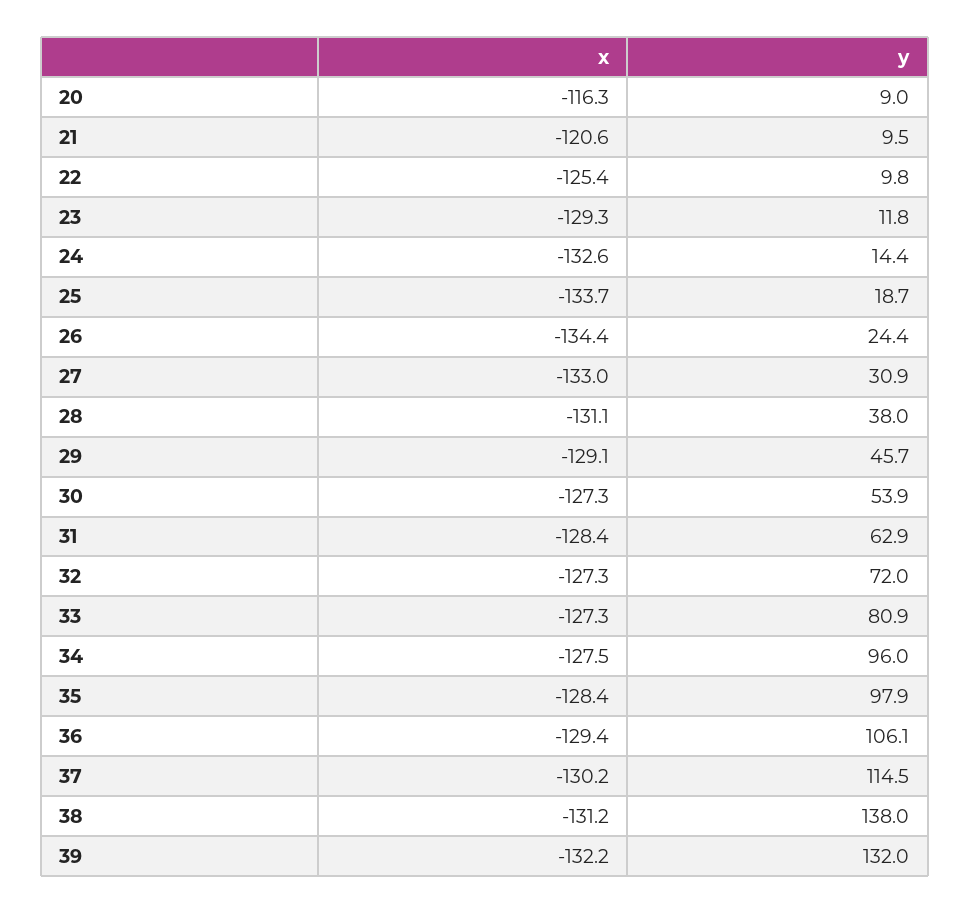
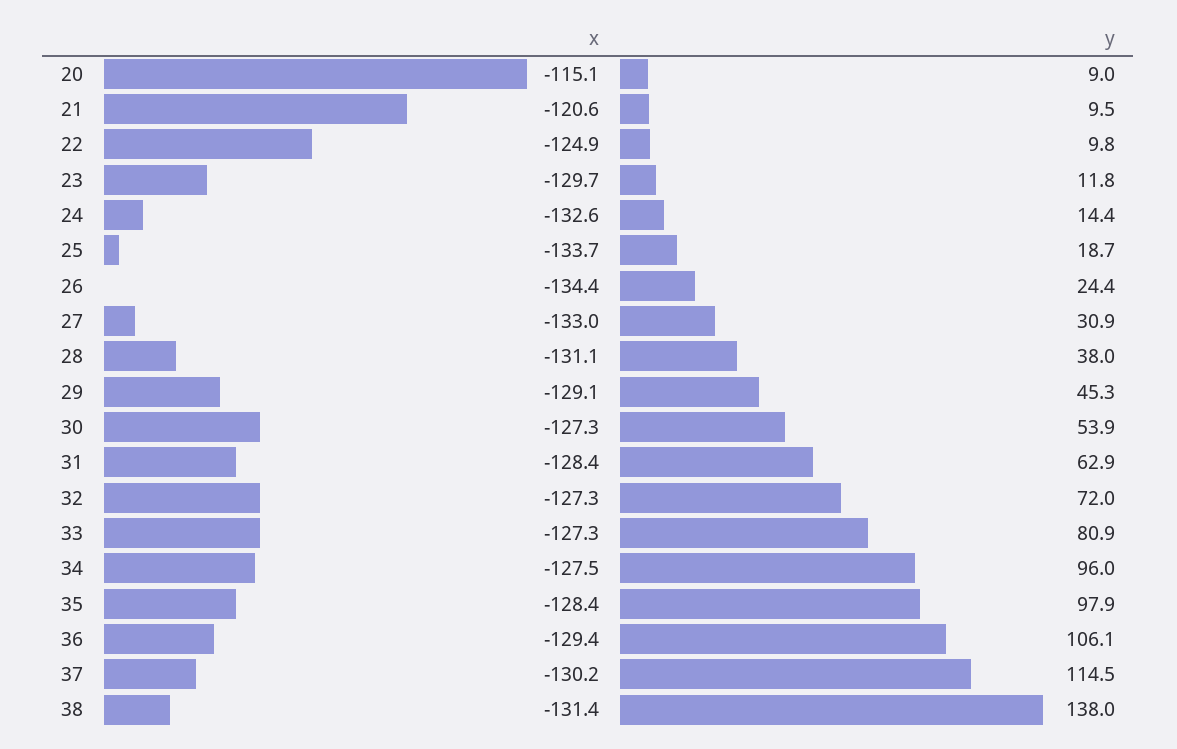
x, 20: -116.3 -> -115.1
x, 22: -125.4 -> -124.9
x, 23: -129.3 -> -129.7
y, 29: 45.7 -> 45.3
x, 38: -131.2 -> -131.4
x, 39: -132.2 -> none
y, 39: 132 -> none

